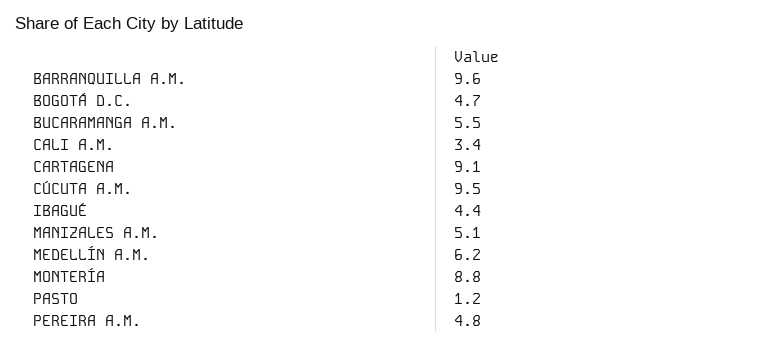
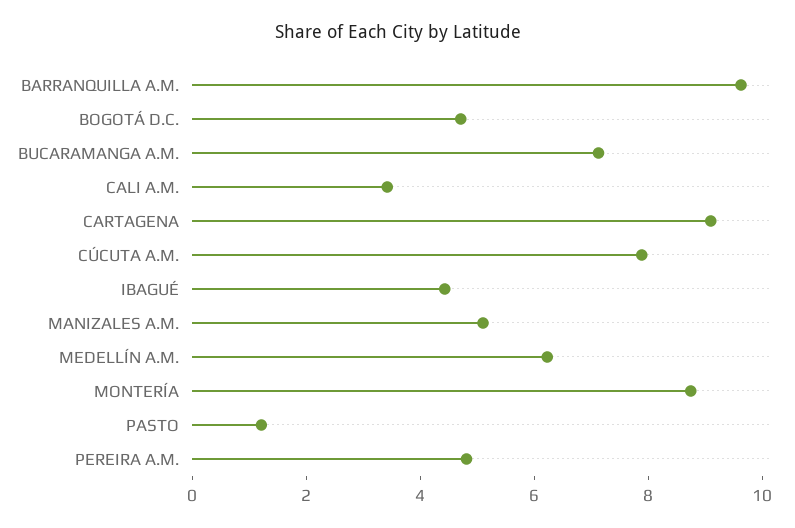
BUCARAMANGA A.M.: 5.5 -> 7
CÚCUTA A.M.: 9.5 -> 8

